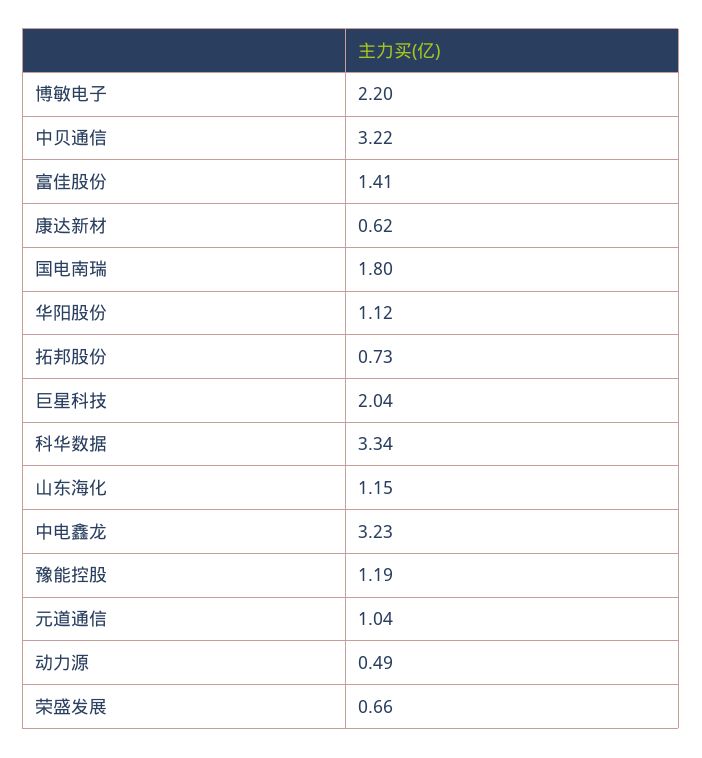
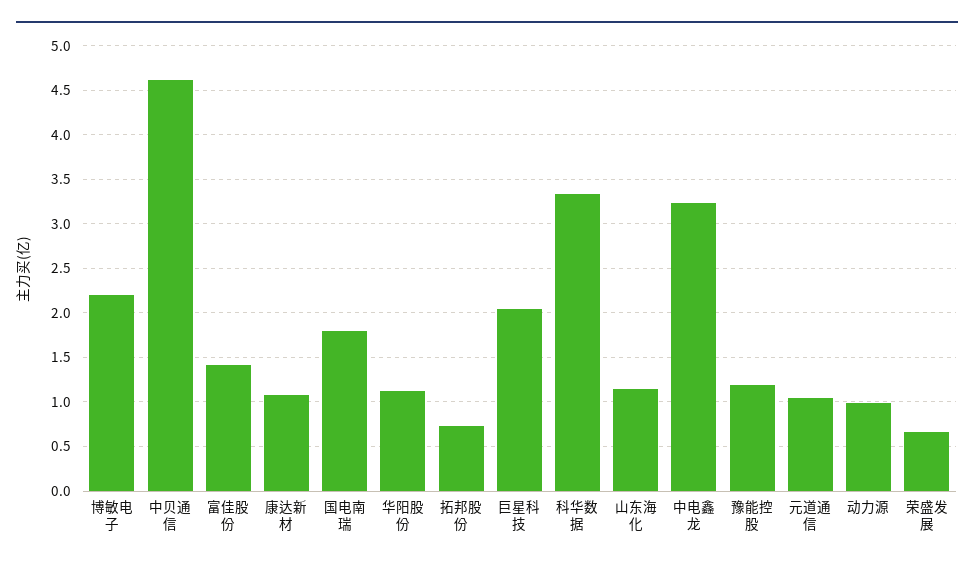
中贝通信: 3.22 -> 4.6
康达新材: 0.62 -> 1.1
动力源: 0.49 -> 1

